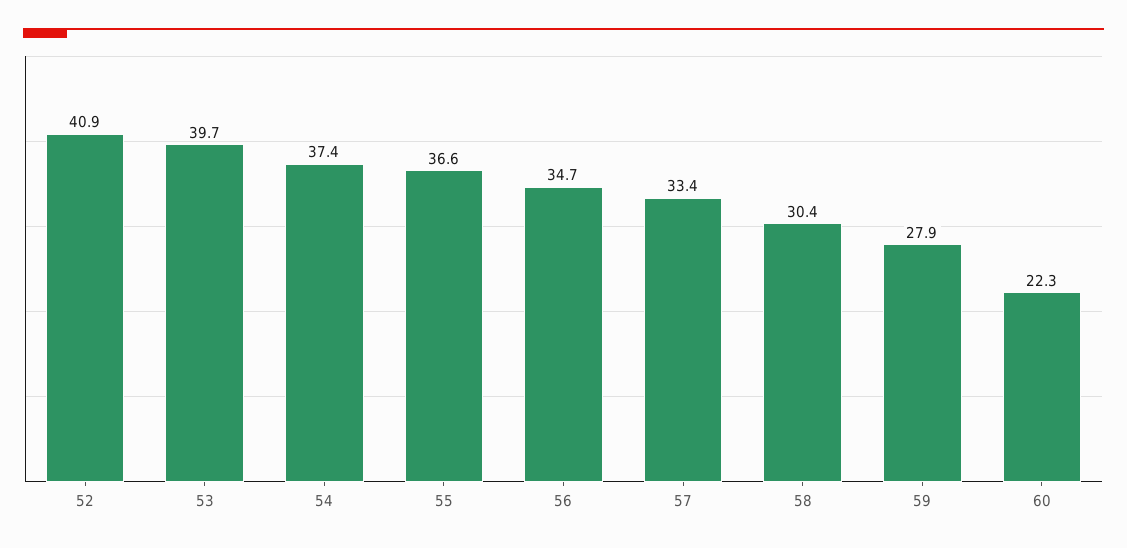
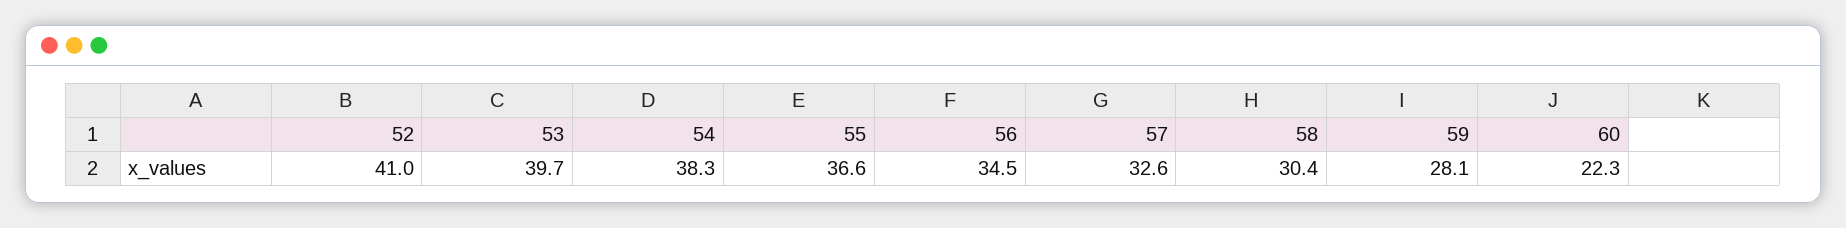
52: 40.9 -> 41
54: 37.4 -> 38.3
56: 34.7 -> 34.5
57: 33.4 -> 32.6
59: 27.9 -> 28.1

